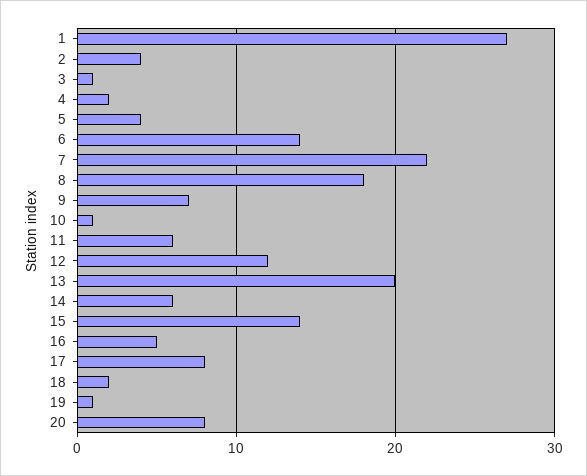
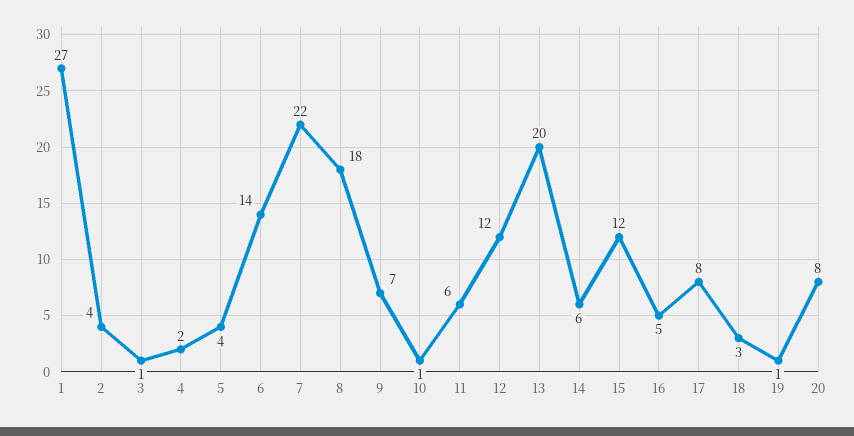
15: 14 -> 12
18: 2 -> 3

